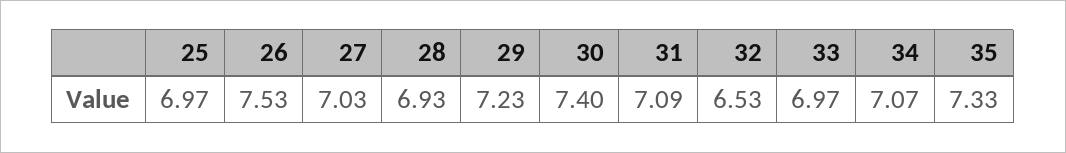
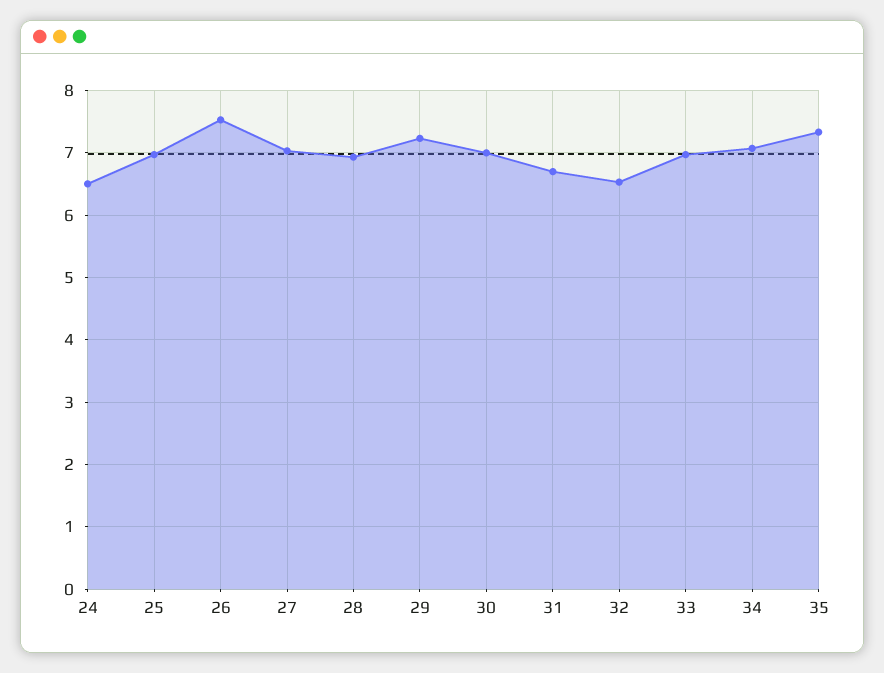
30: 7.4 -> 7
31: 7.09 -> 6.7
24: none -> 6.5

